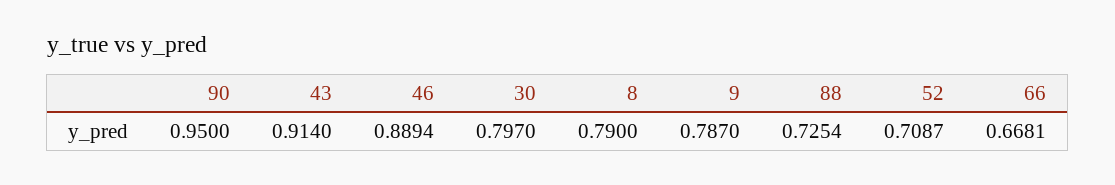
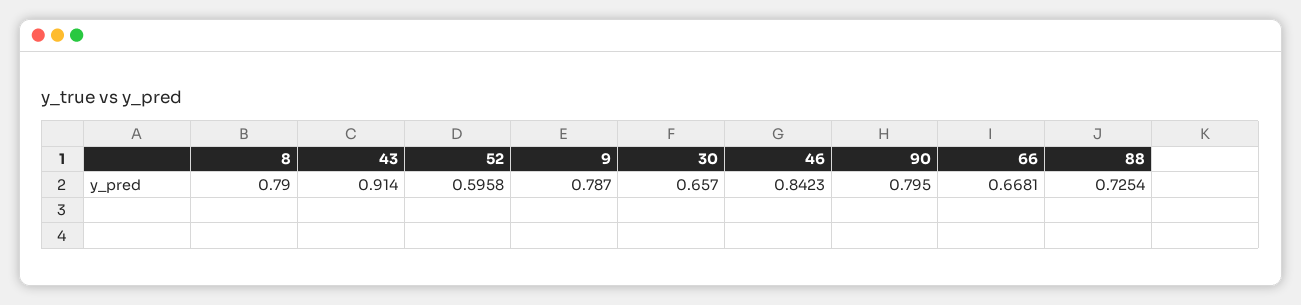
90: 0.95 -> 0.795
46: 0.8894 -> 0.8423
30: 0.797 -> 0.657
52: 0.7087 -> 0.5958

